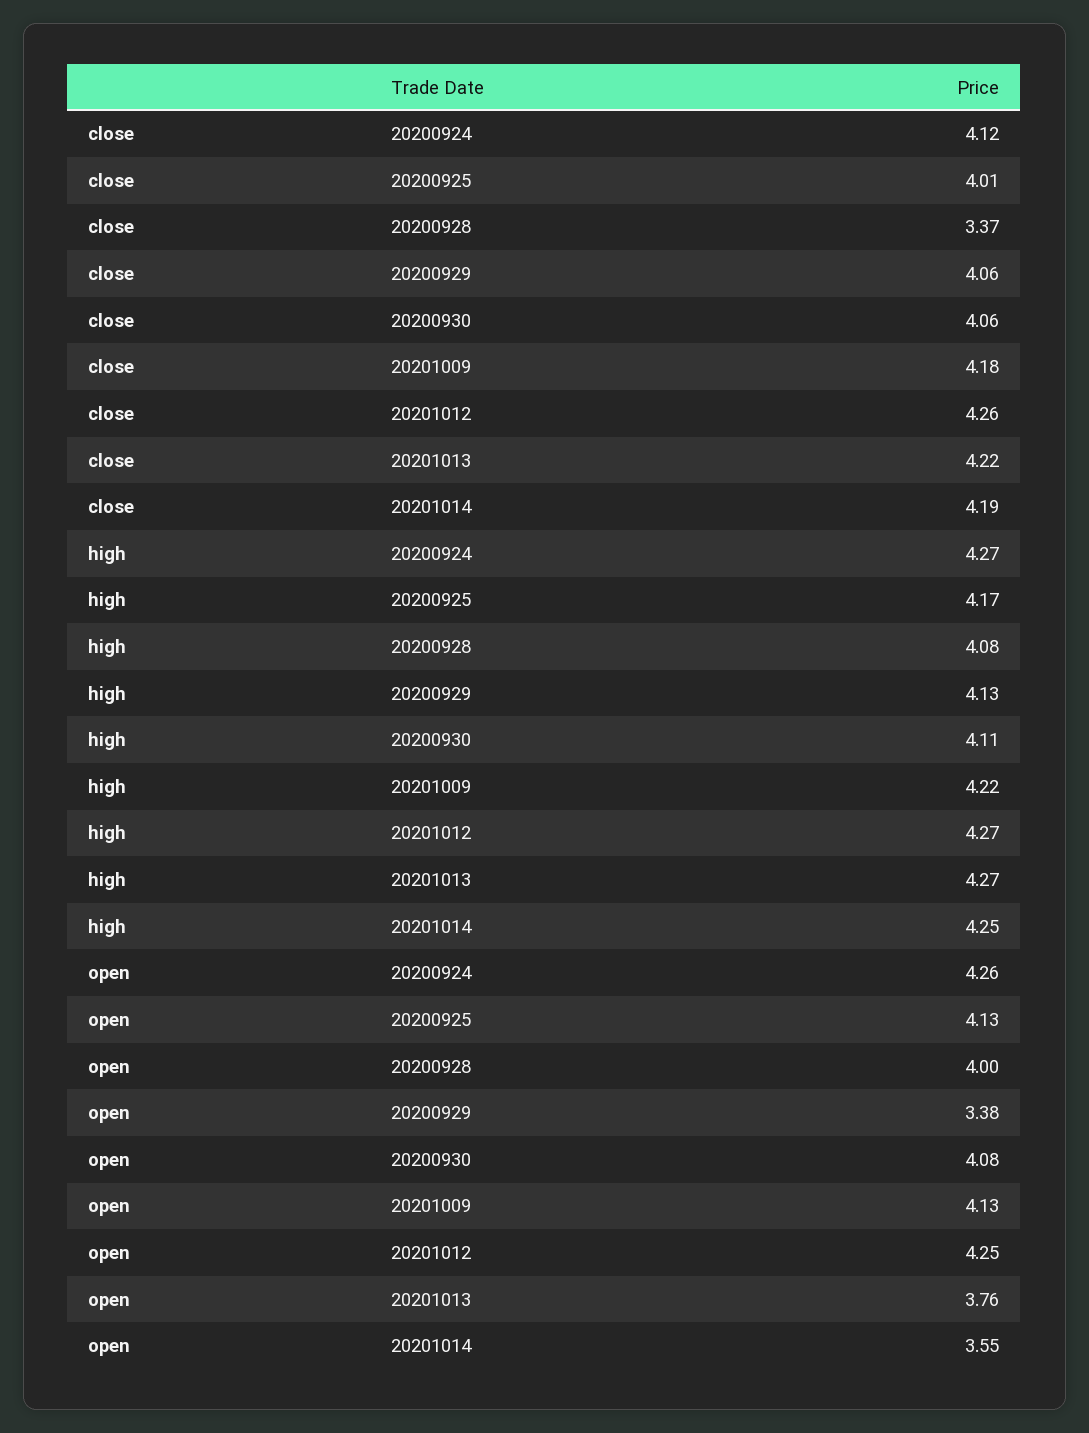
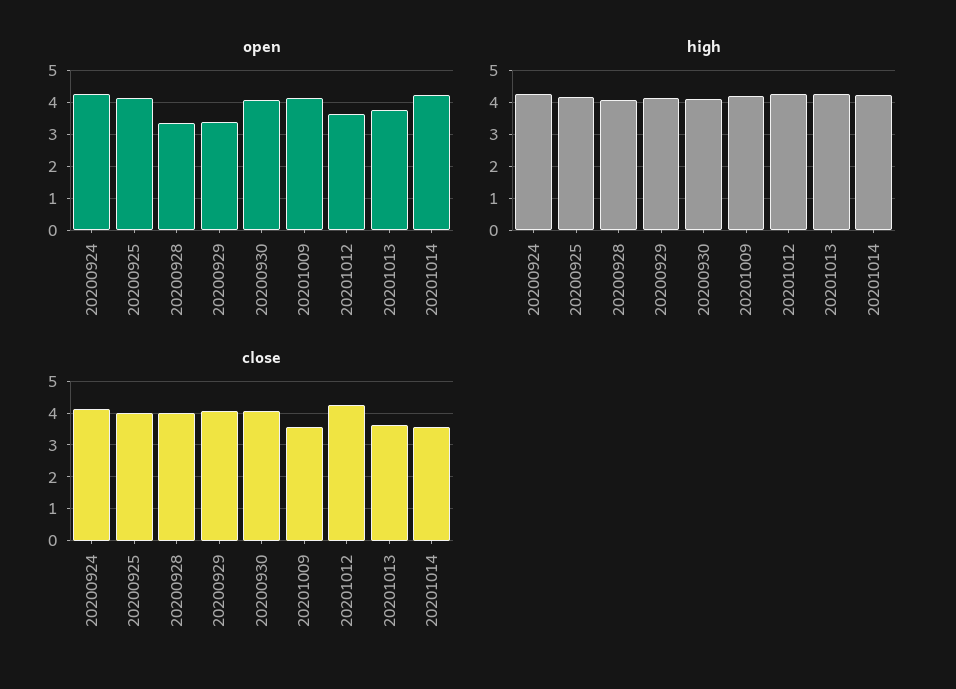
close, 20200928: 3.37 -> 4
close, 20201009: 4.18 -> 3.6
close, 20201013: 4.22 -> 3.6
close, 20201014: 4.19 -> 3.6
open, 20200928: 4 -> 3.4
open, 20201012: 4.25 -> 3.6
open, 20201014: 3.55 -> 4.2

